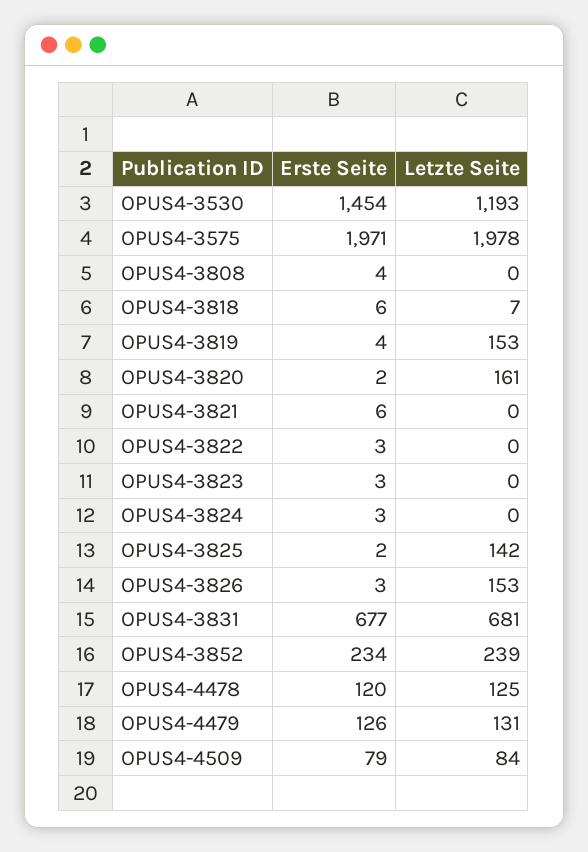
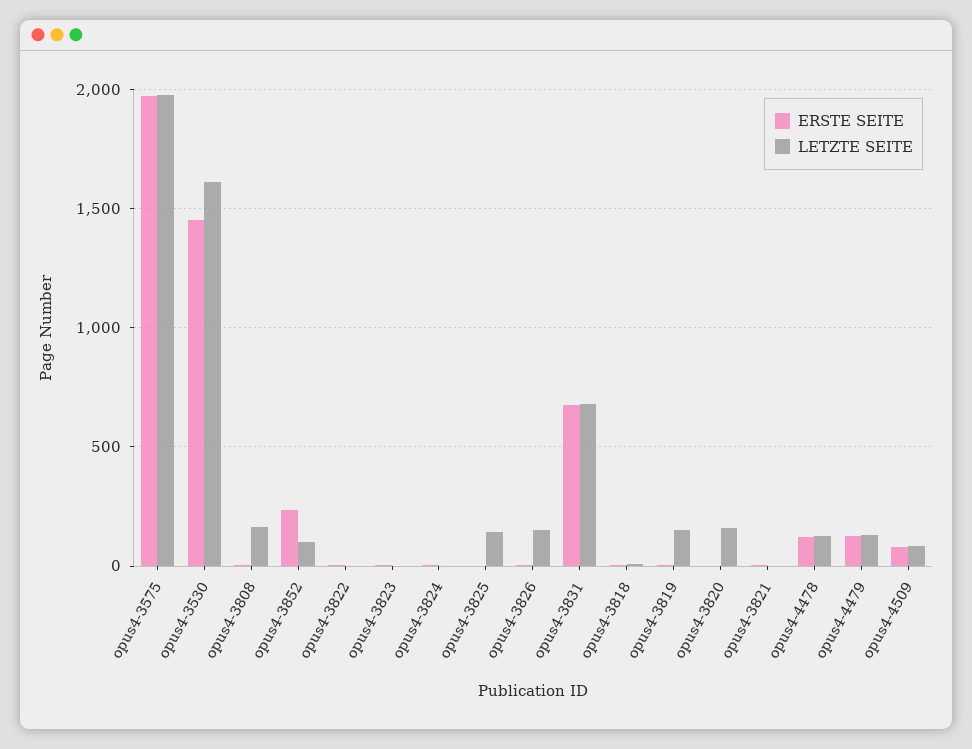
Letzte Seite, OPUS4-3530: 1193 -> 1600
Letzte Seite, OPUS4-3808: 0 -> 150
Letzte Seite, OPUS4-3852: 239 -> 100

